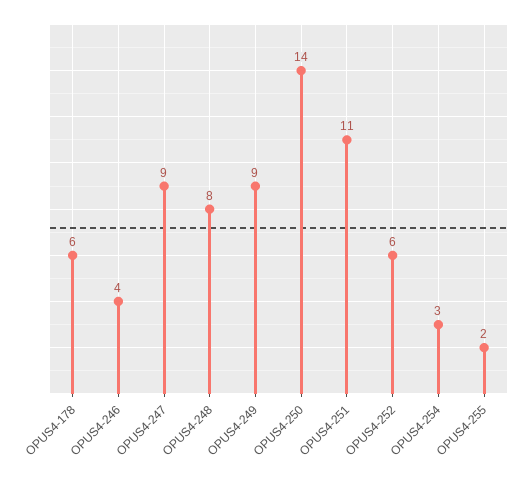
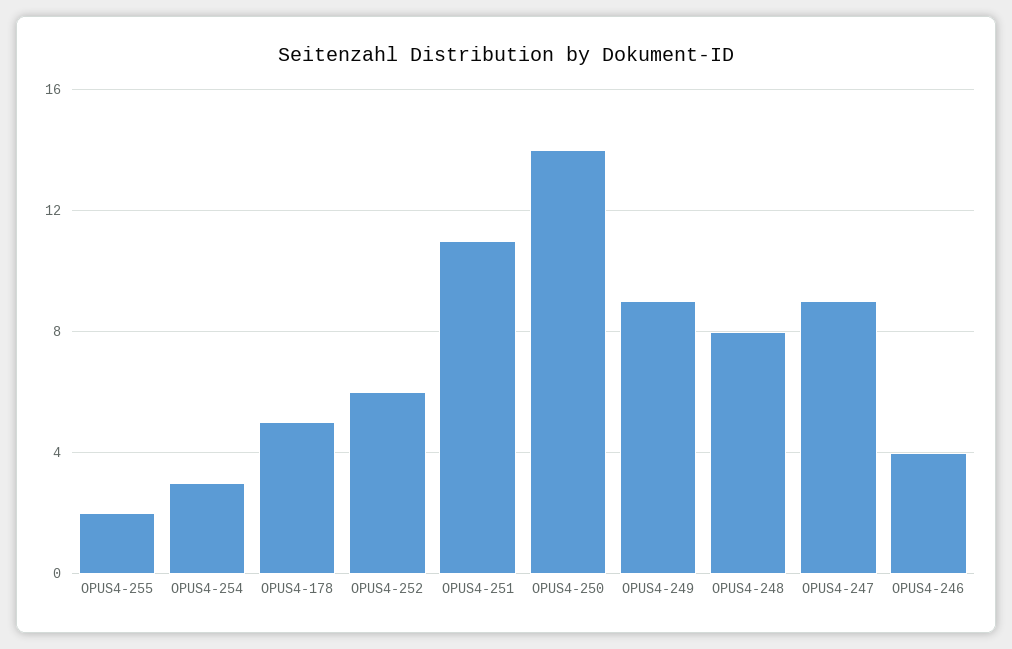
OPUS4-178: 6 -> 5

